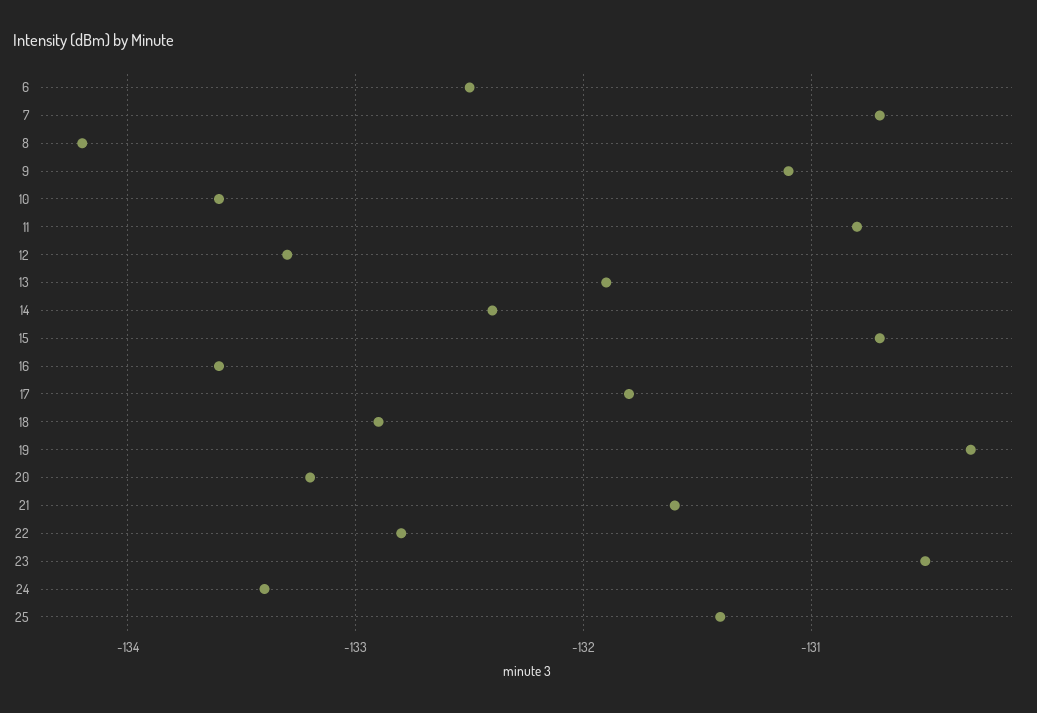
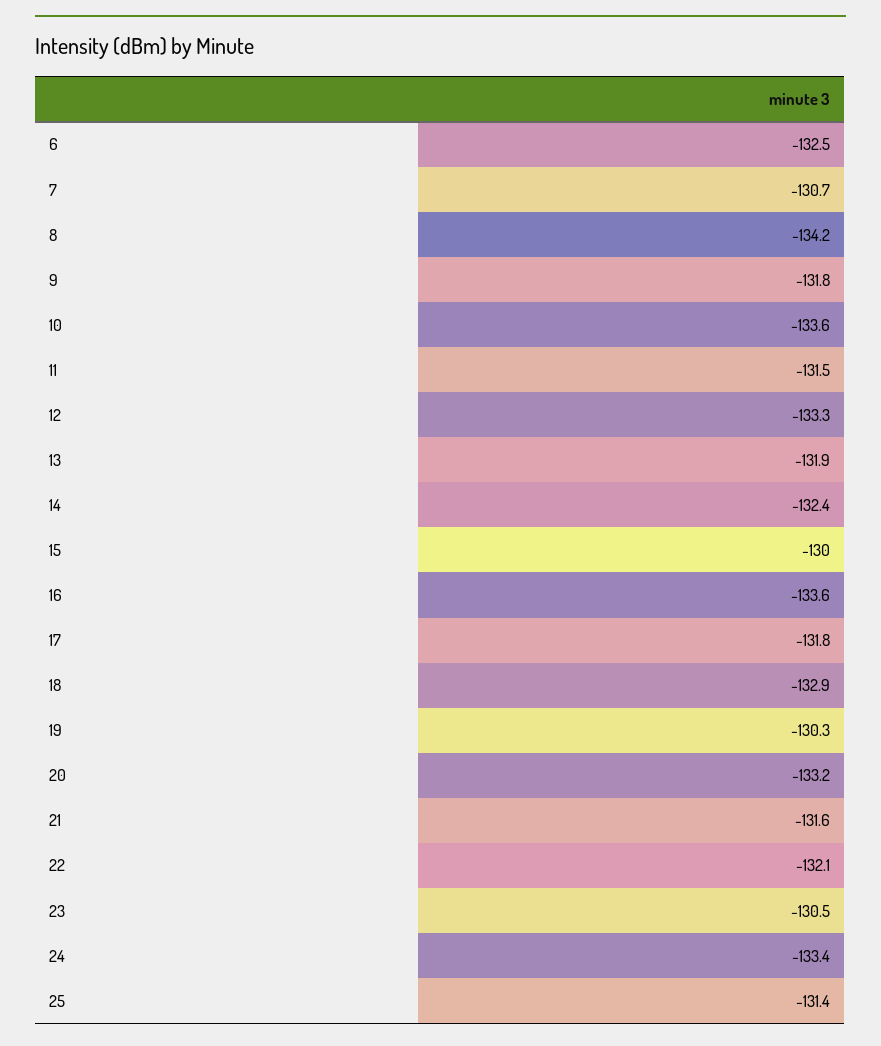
9: -131.1 -> -131.8
11: -130.8 -> -131.5
15: -130.7 -> -130
22: -132.8 -> -132.1

